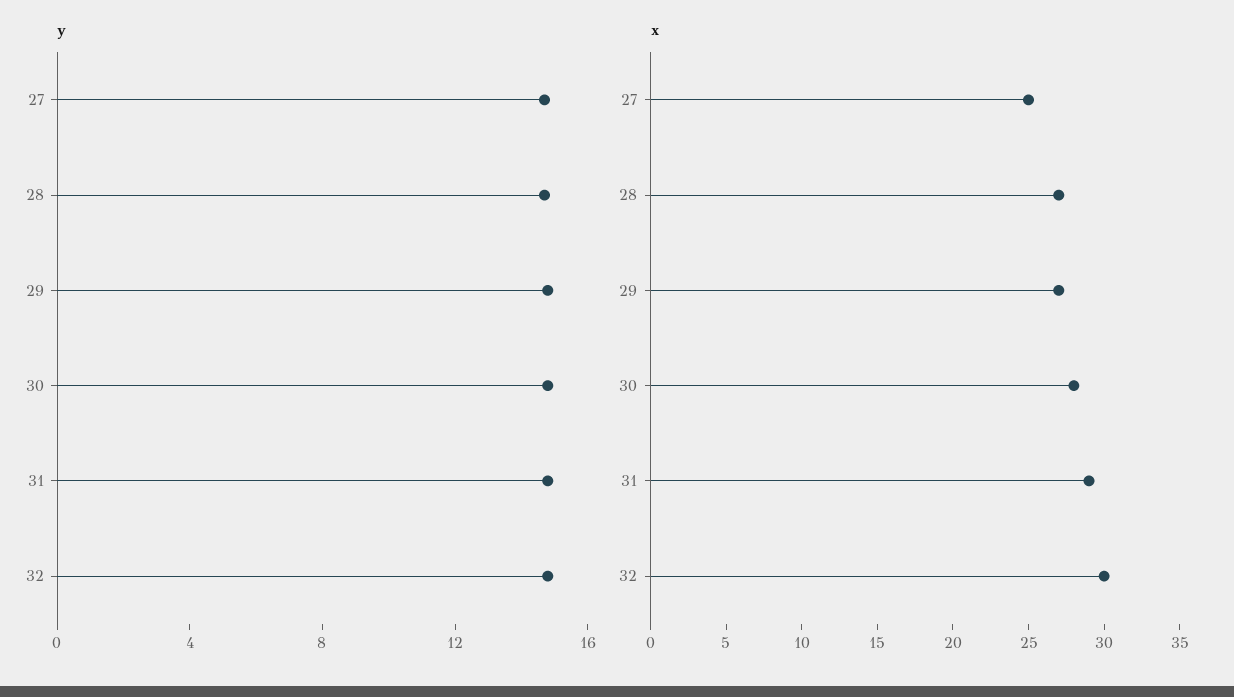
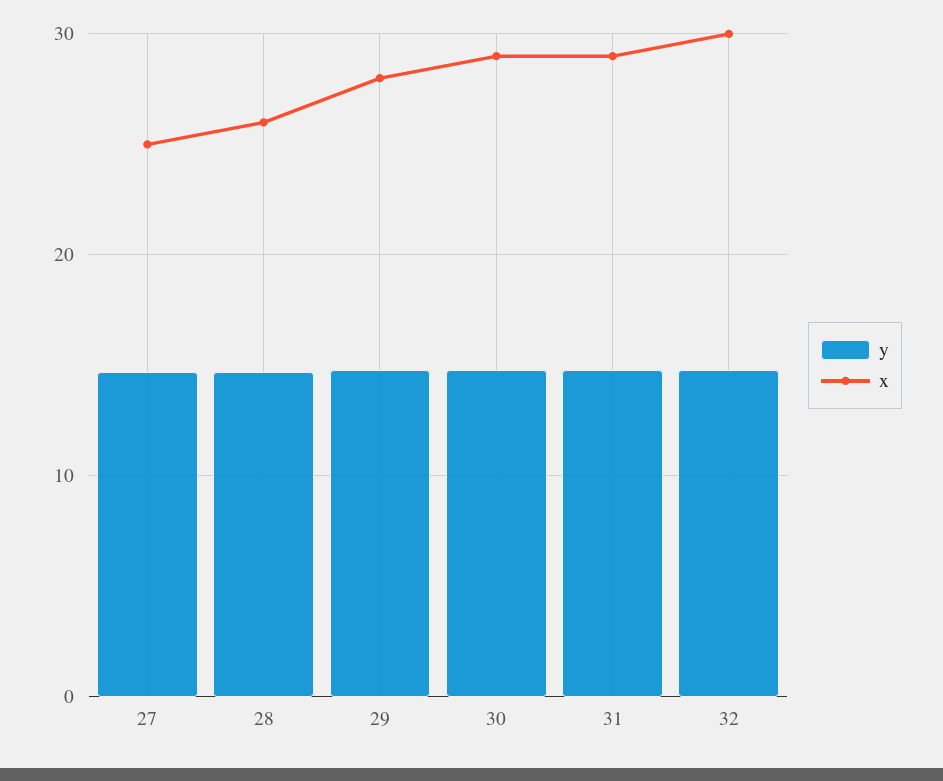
x, 28: 27 -> 26
x, 29: 27 -> 28
x, 30: 28 -> 29

